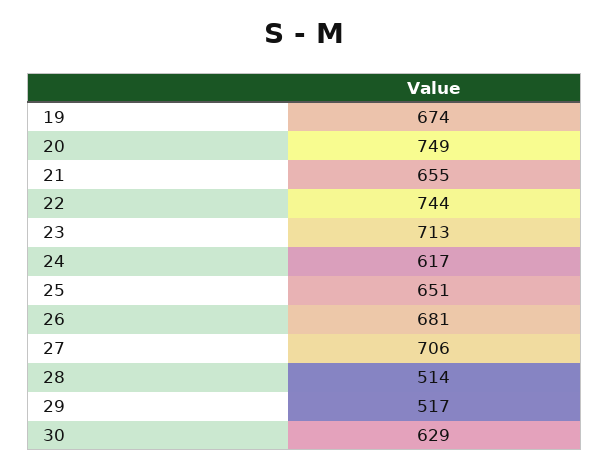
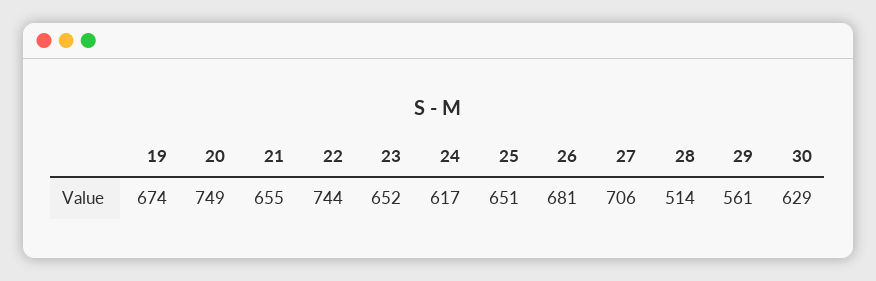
23: 713 -> 652
29: 517 -> 561

